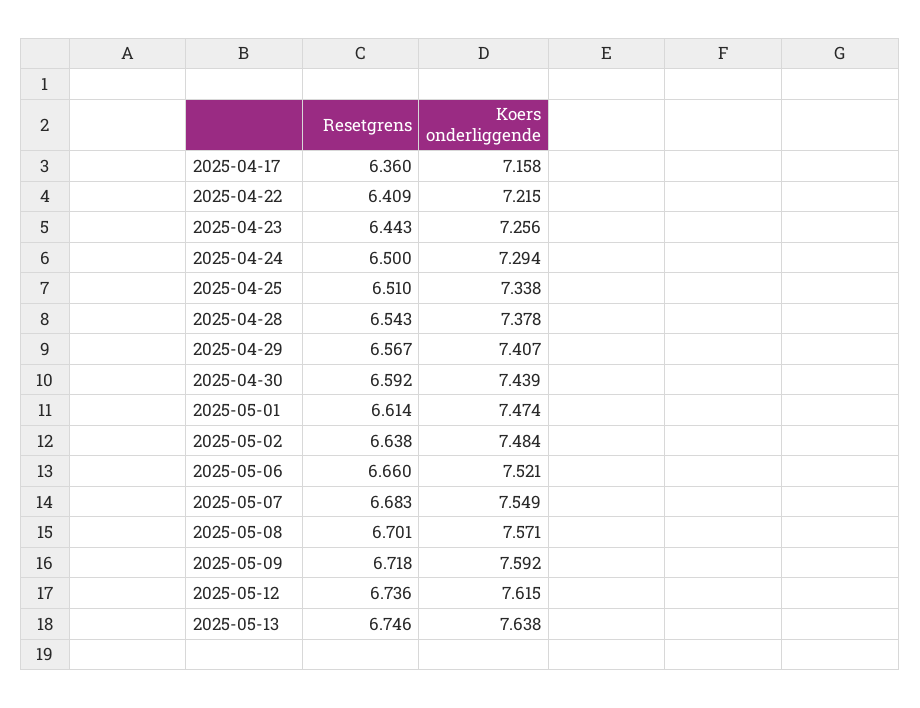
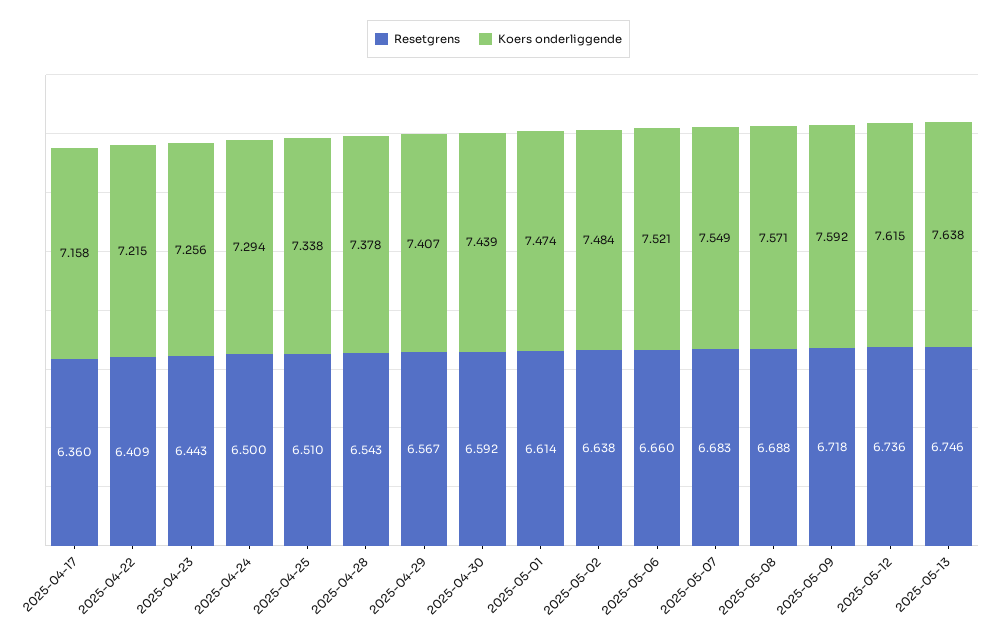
Resetgrens, 2025-05-08: 6.701 -> 6.688

